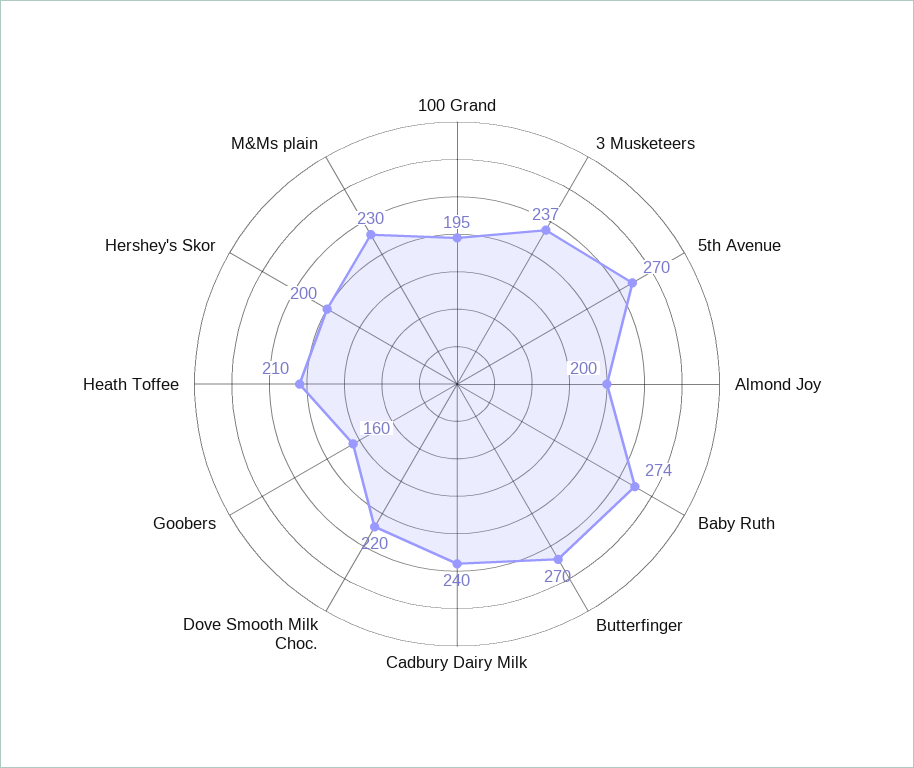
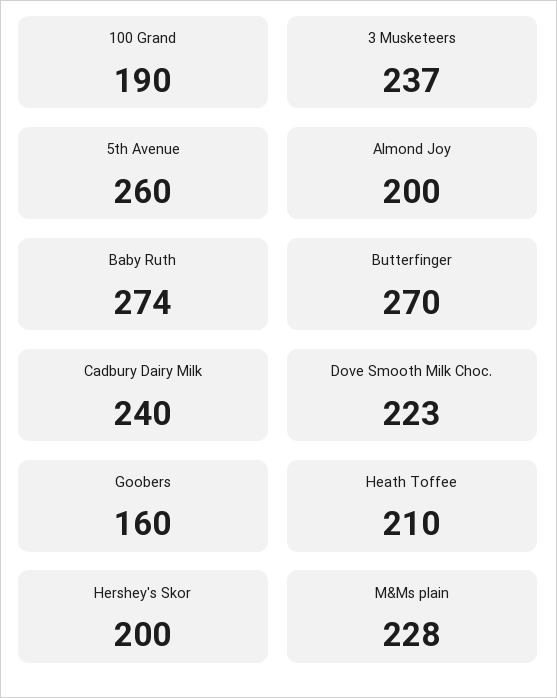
100 Grand: 195 -> 190
5th Avenue: 270 -> 260
Dove Smooth Milk Choc.: 220 -> 223
M&Ms plain: 230 -> 228

